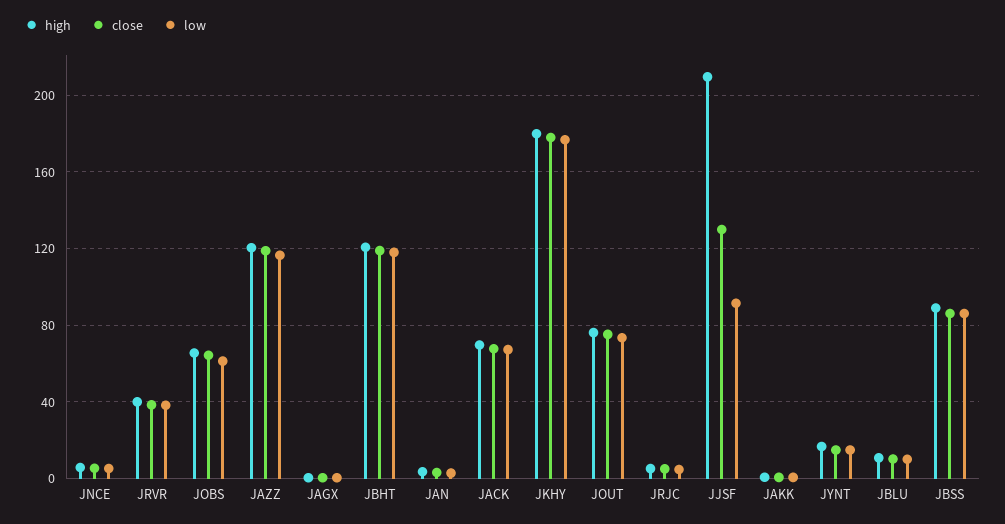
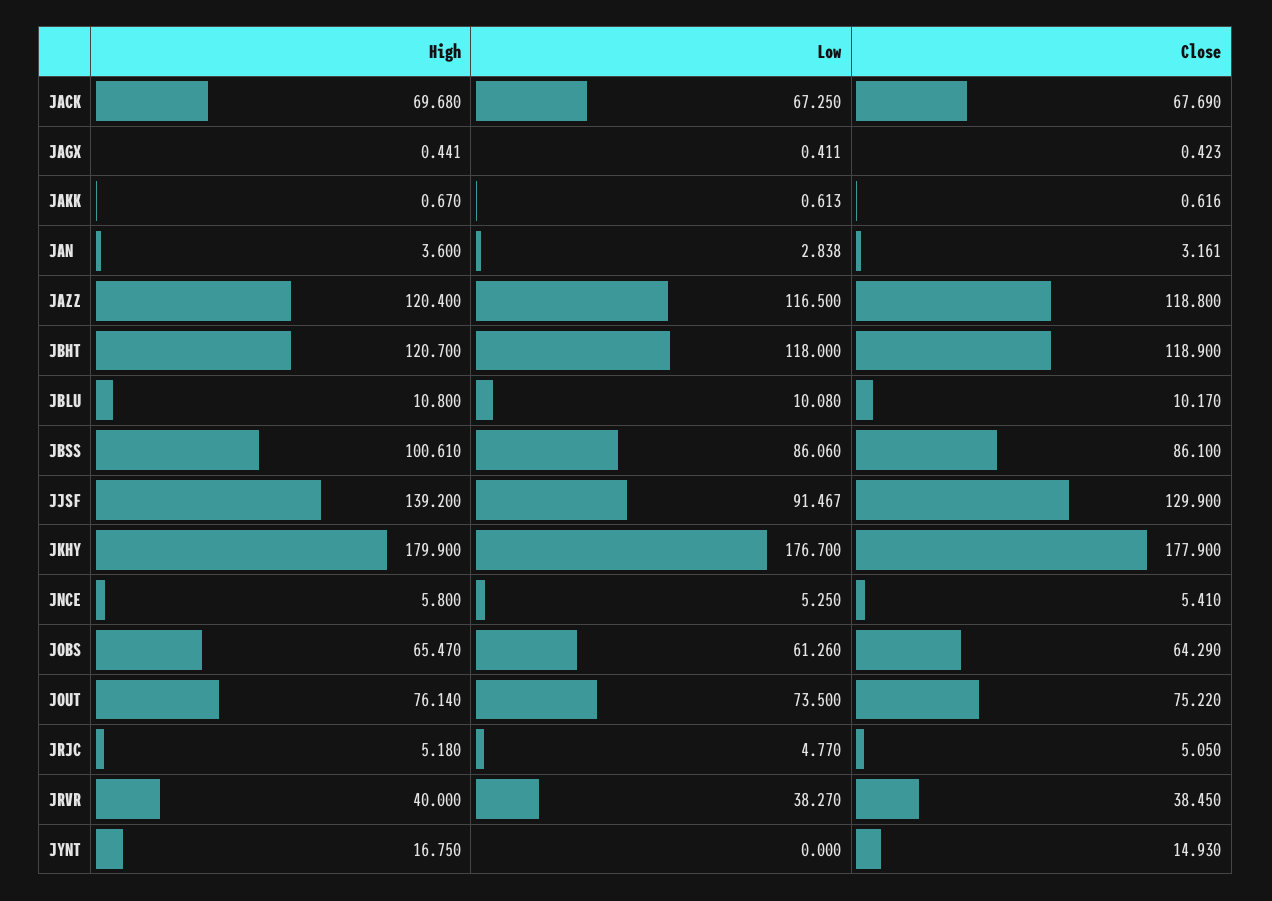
high, JJSF: 210 -> 139.2
low, JYNT: 15 -> 0
high, JBSS: 90 -> 100.61

